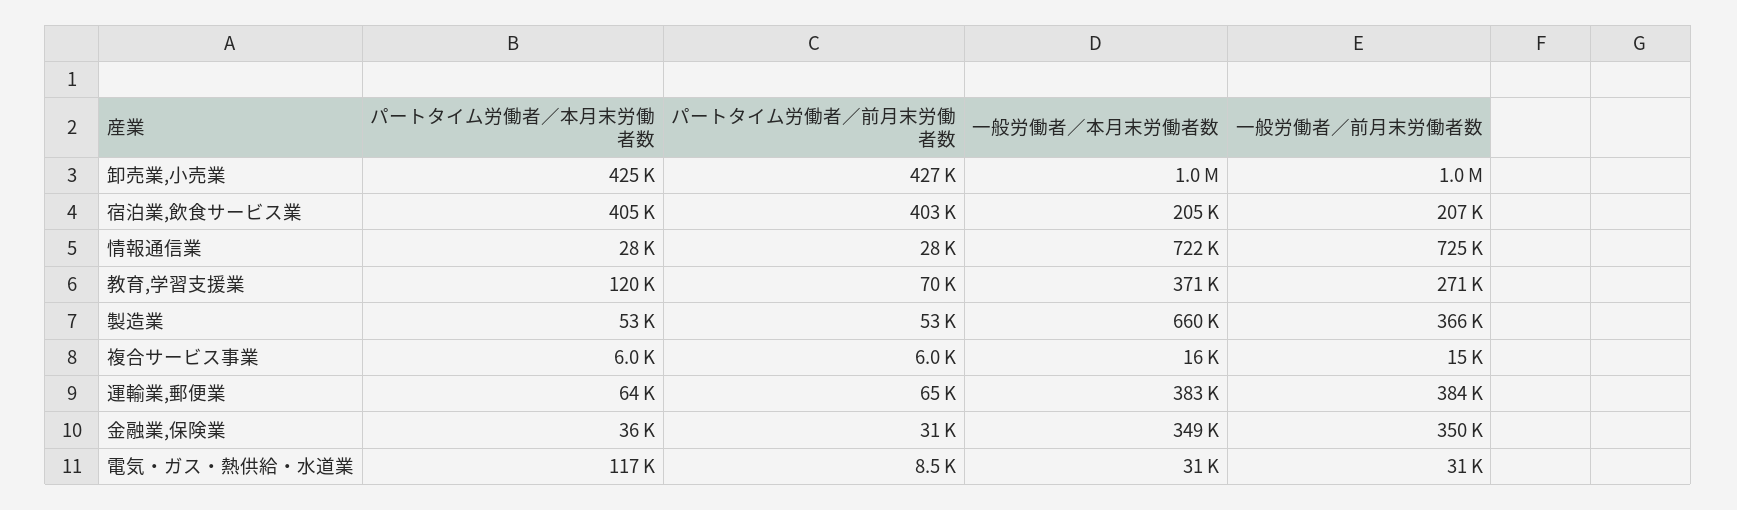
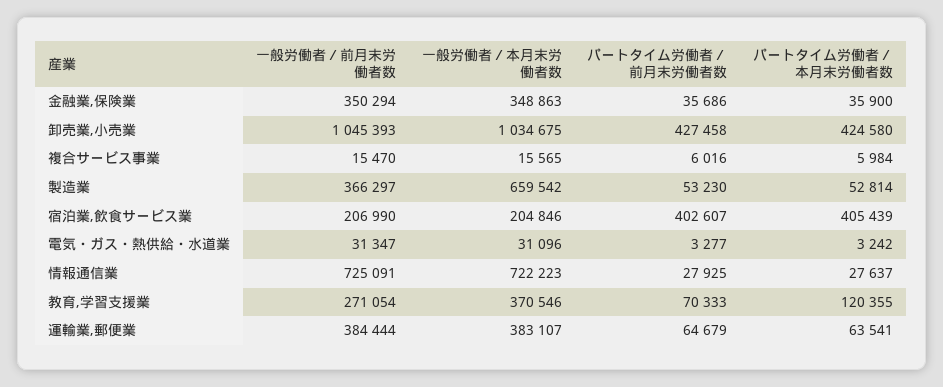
パートタイム労働者／前月末労働者数, 金融業,保険業: 31000 -> 35686
パートタイム労働者／本月末労働者数, 電気・ガス・熱供給・水道業: 117000 -> 3242
パートタイム労働者／前月末労働者数, 電気・ガス・熱供給・水道業: 8500 -> 3277

